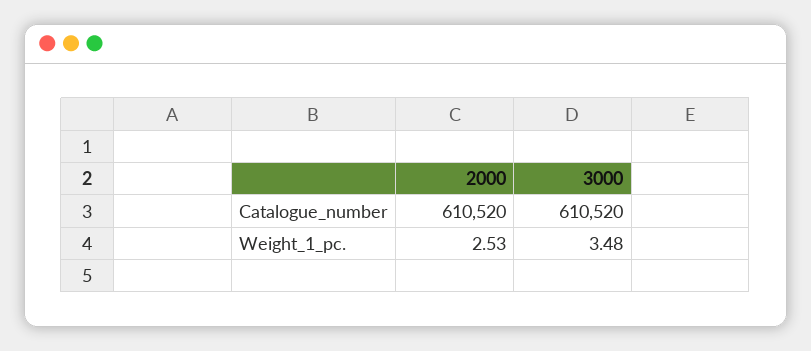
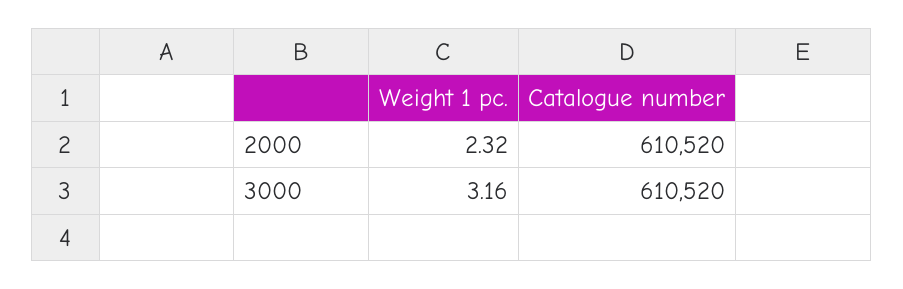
2000, Weight_1_pc.: 2.53 -> 2.32
3000, Weight_1_pc.: 3.48 -> 3.16

